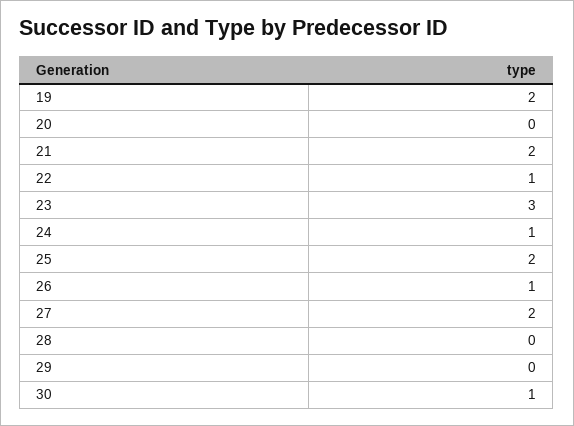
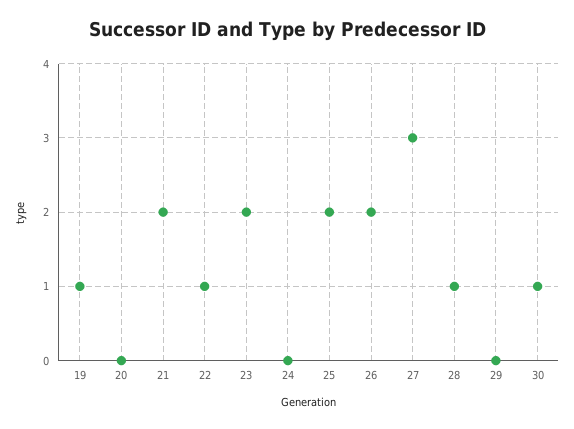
19: 2 -> 1
23: 3 -> 2
24: 1 -> 0
26: 1 -> 2
27: 2 -> 3
28: 0 -> 1

